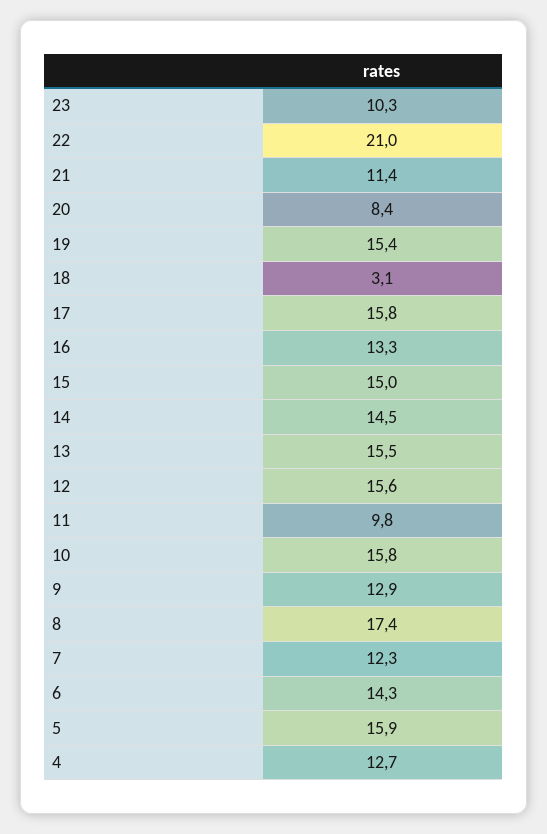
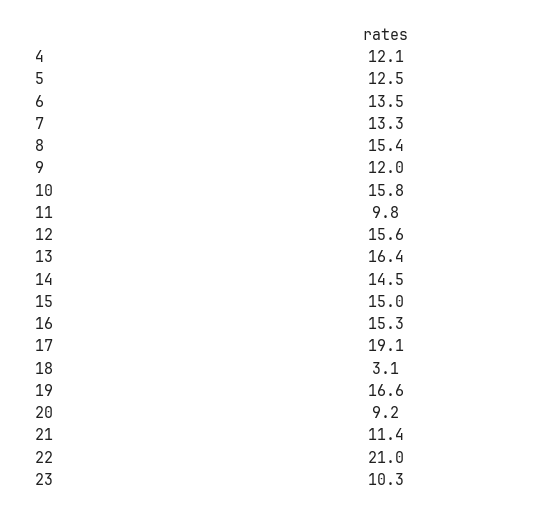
20: 8.4 -> 9.2
19: 15.4 -> 16.6
17: 15.8 -> 19.1
16: 13.3 -> 15.3
13: 15.5 -> 16.4
9: 12.9 -> 12
8: 17.4 -> 15.4
7: 12.3 -> 13.3
6: 14.3 -> 13.5
5: 15.9 -> 12.5
4: 12.7 -> 12.1

